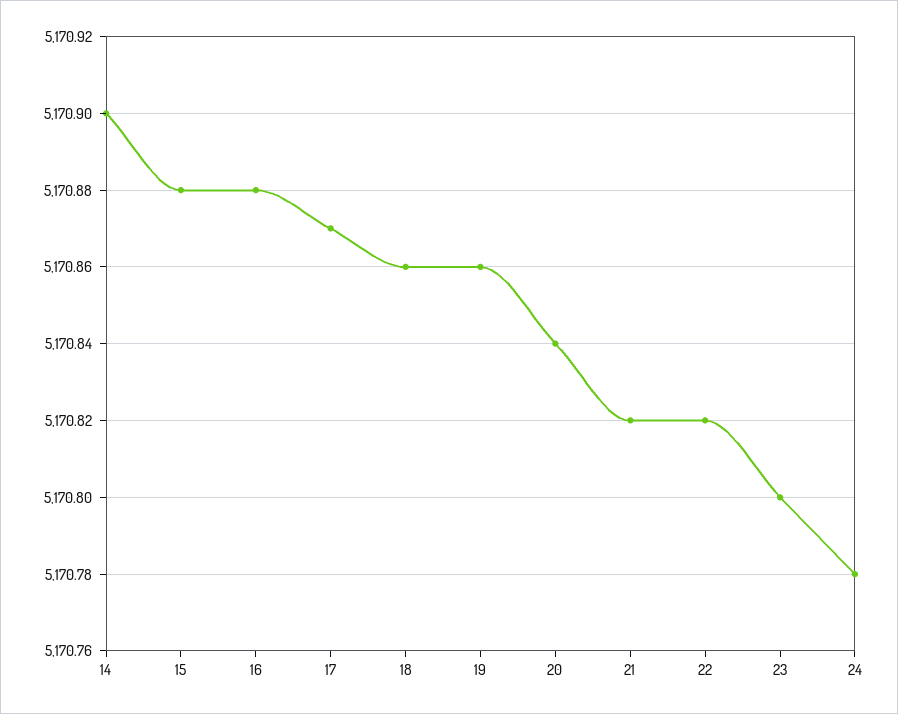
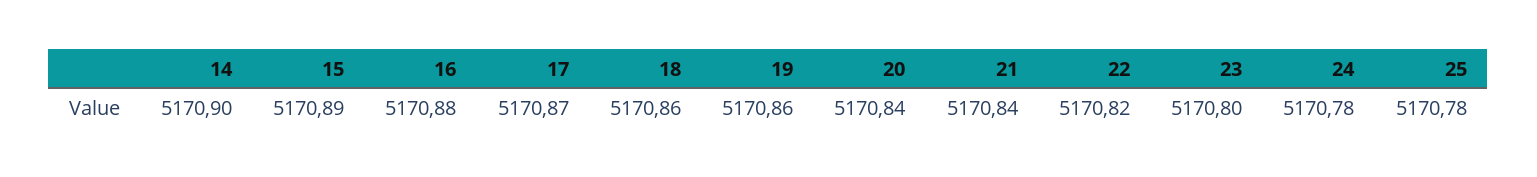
15: 5170.88 -> 5170.89
21: 5170.82 -> 5170.84
25: none -> 5170.78

